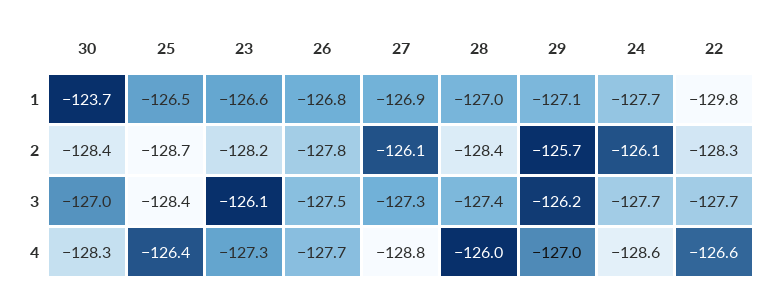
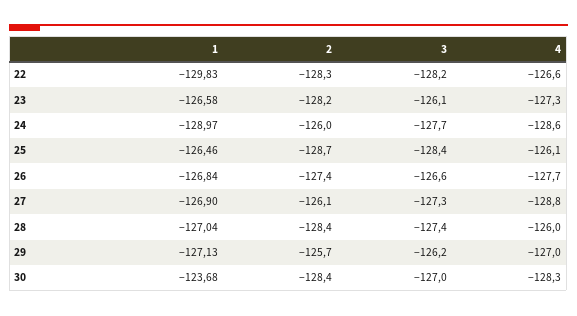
24, 1: -127.7 -> -128.97
26, 2: -127.8 -> -127.4
24, 2: -126.1 -> -126
26, 3: -127.5 -> -126.6
22, 3: -127.7 -> -128.2
25, 4: -126.4 -> -126.1

